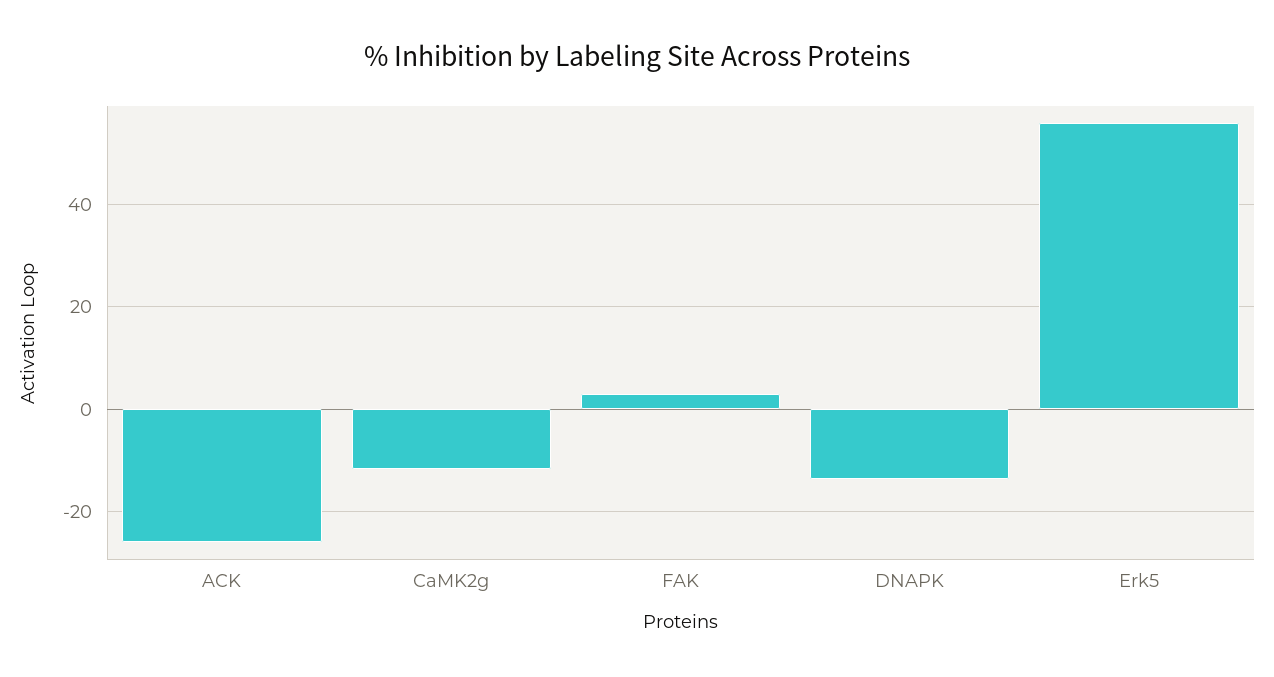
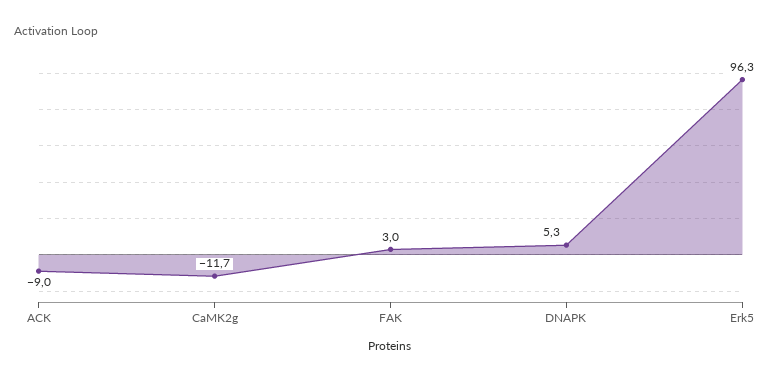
ACK: -26 -> -9
DNAPK: -14 -> 5.3
Erk5: 56 -> 96.3

